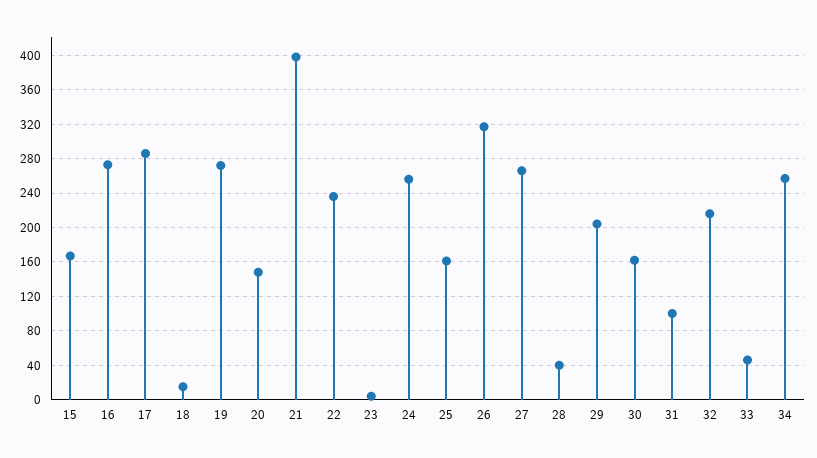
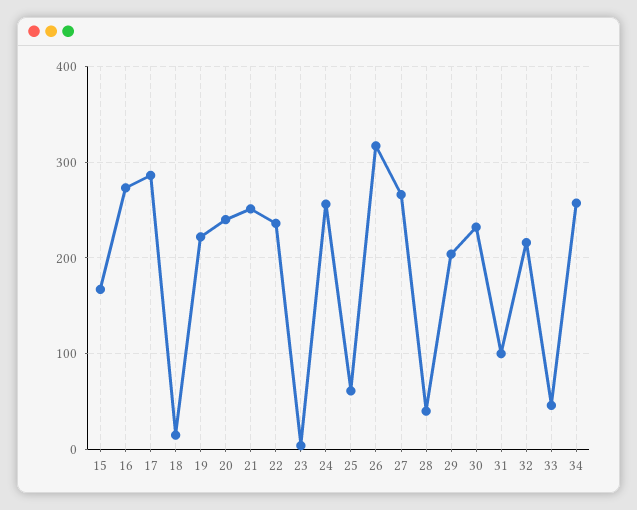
19: 270 -> 220
20: 150 -> 240
21: 400 -> 250
25: 160 -> 60
30: 160 -> 230

